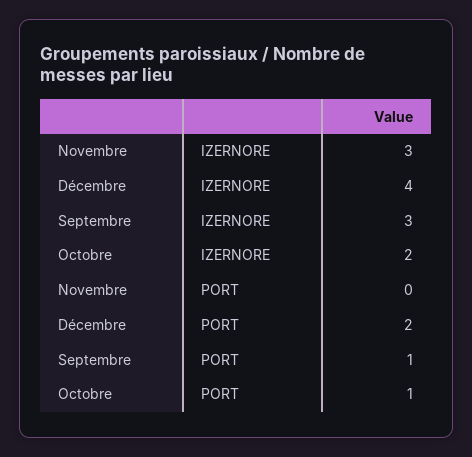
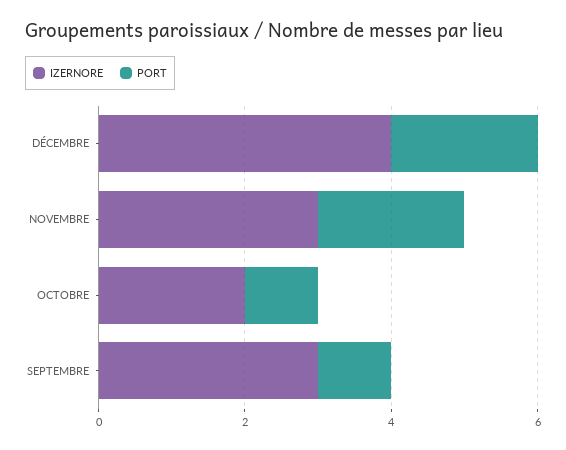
PORT, Novembre: 0 -> 2

